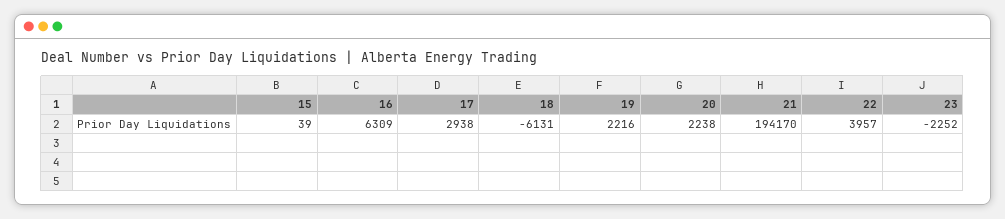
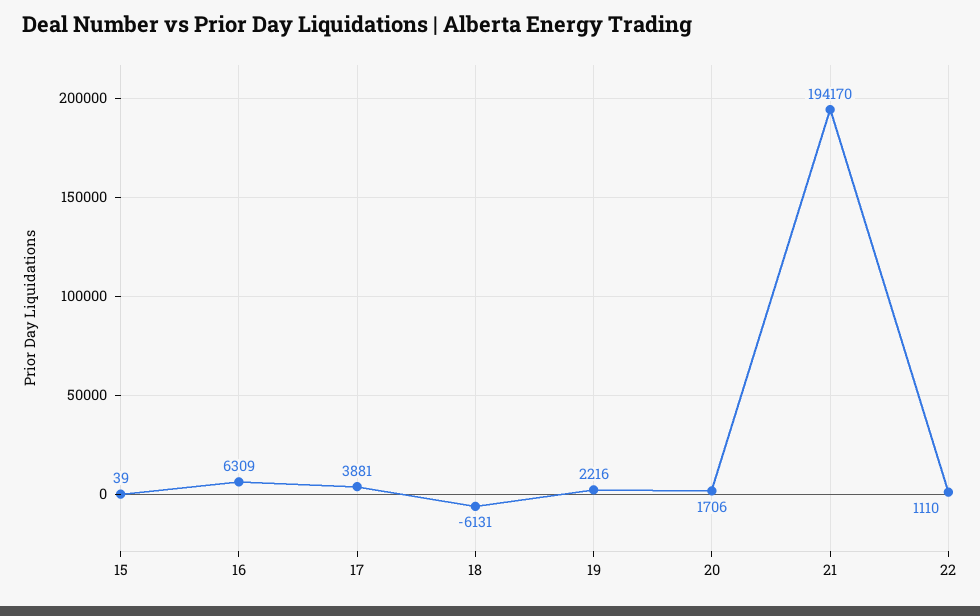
17: 2938 -> 3881
20: 2238 -> 1706
22: 3957 -> 1110
23: -2252 -> none

